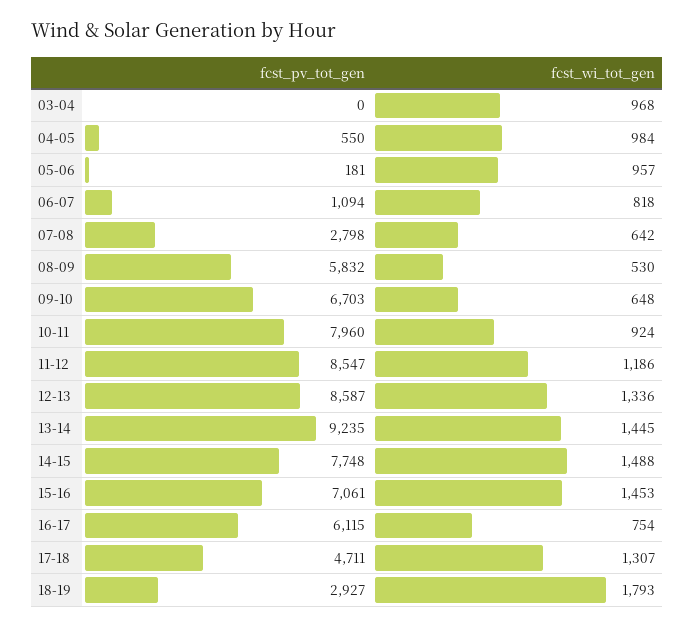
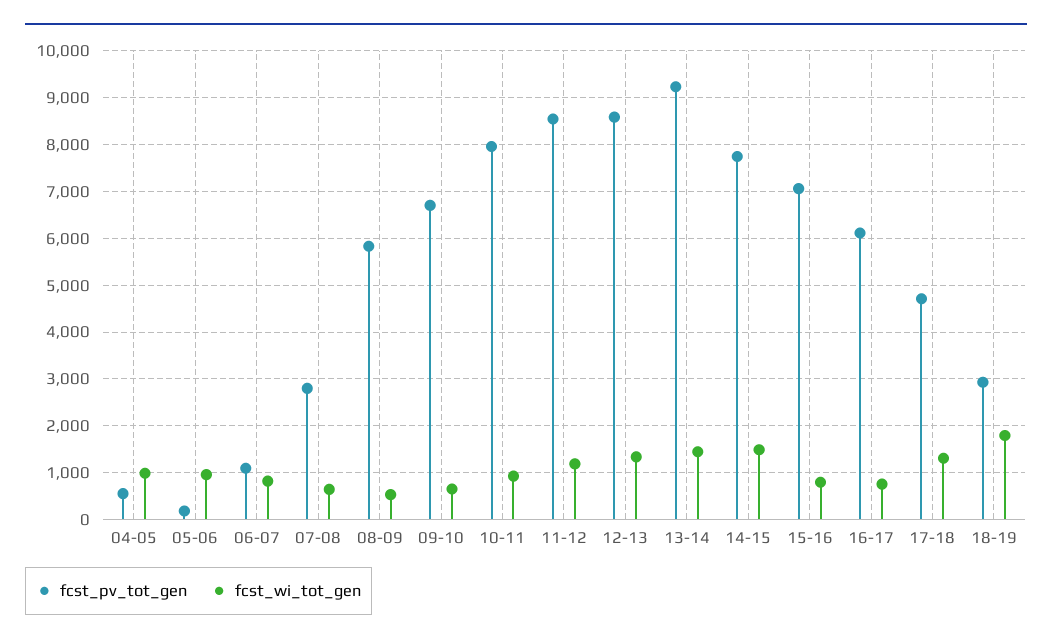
fcst_pv_tot_gen, 03-04: 0 -> none
fcst_wi_tot_gen, 03-04: 968 -> none
fcst_wi_tot_gen, 15-16: 1453 -> 800

